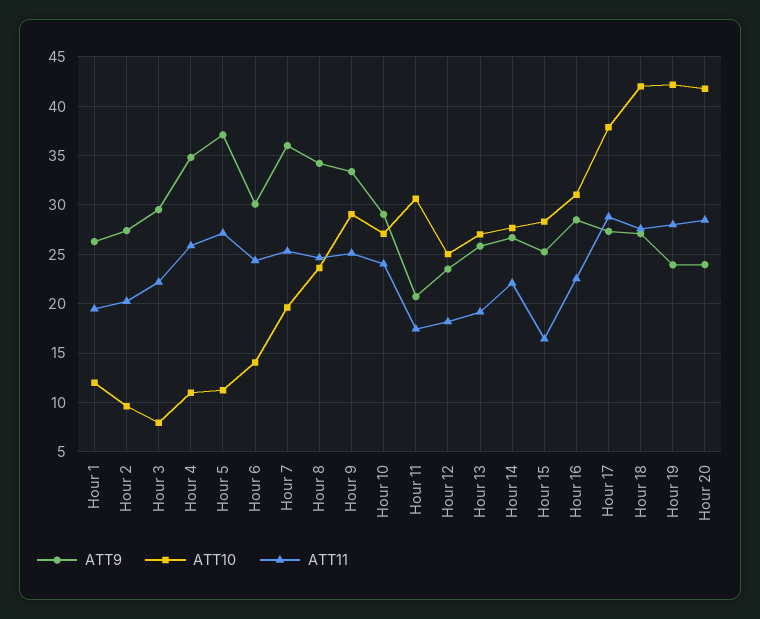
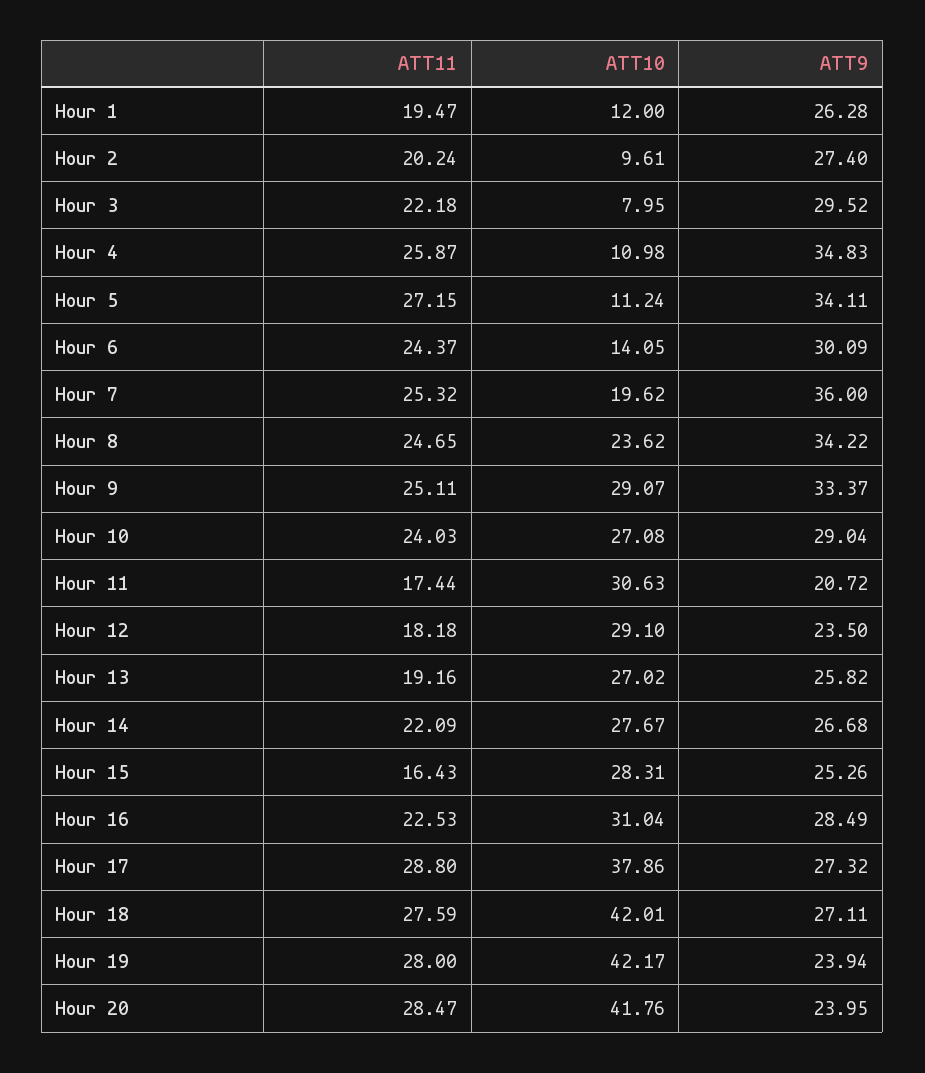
ATT9, Hour 5: 37 -> 34.11
ATT10, Hour 12: 25 -> 29.1

